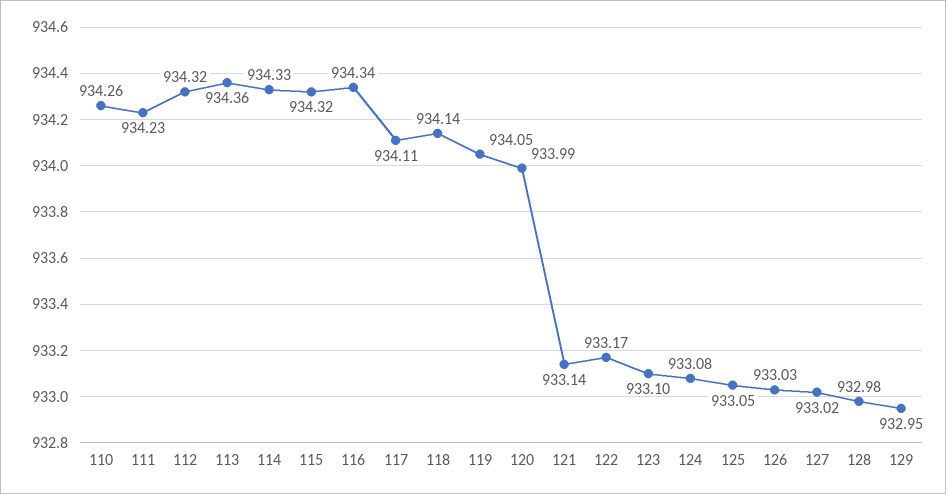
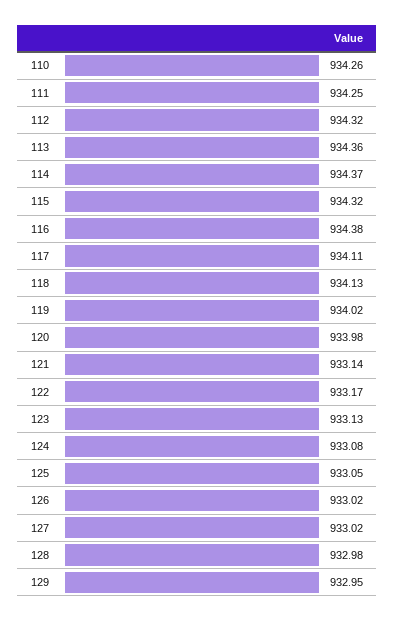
111: 934.23 -> 934.25
114: 934.33 -> 934.37
116: 934.34 -> 934.38
118: 934.14 -> 934.13
119: 934.05 -> 934.02
120: 933.99 -> 933.98
123: 933.1 -> 933.13
126: 933.03 -> 933.02

